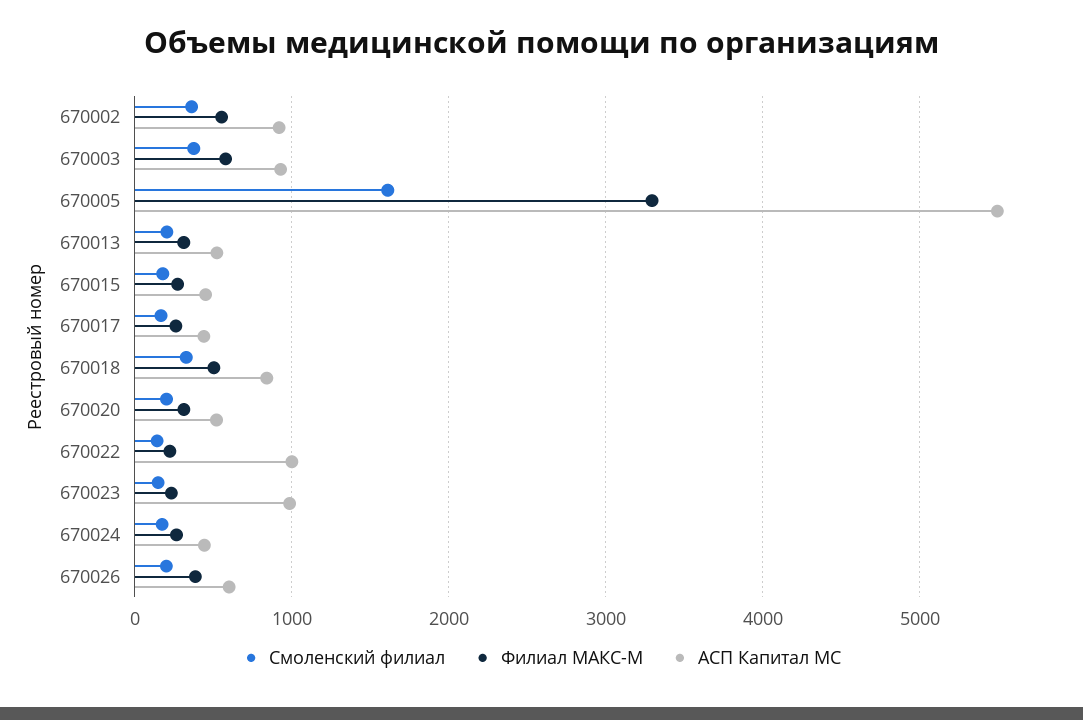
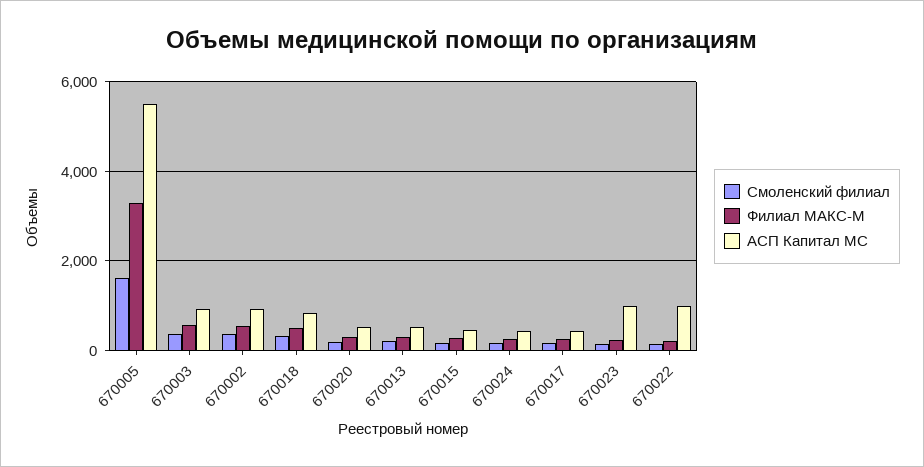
Смоленский филиал, 670026: 200 -> none
Филиал МАКС-М, 670026: 400 -> none
АСП Капитал МС, 670026: 600 -> none

